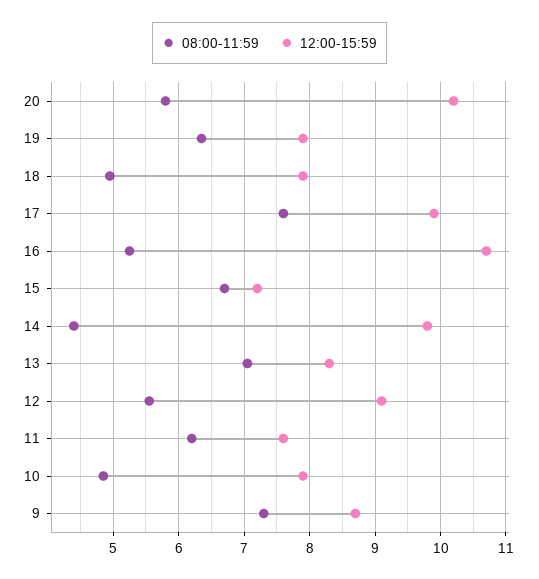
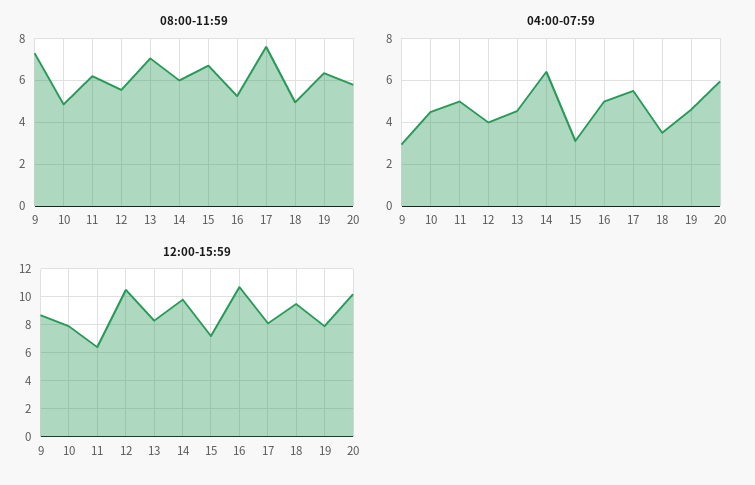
12:00-15:59, 18: 7.9 -> 9.5
12:00-15:59, 17: 9.9 -> 8
08:00-11:59, 14: 4.4 -> 6
12:00-15:59, 12: 9.1 -> 10.5
12:00-15:59, 11: 7.6 -> 6.5
04:00-07:59, 9: none -> 3
04:00-07:59, 10: none -> 4.5
04:00-07:59, 11: none -> 5
04:00-07:59, 12: none -> 4
04:00-07:59, 13: none -> 4.5
04:00-07:59, 14: none -> 6.5
04:00-07:59, 15: none -> 3
04:00-07:59, 16: none -> 5
04:00-07:59, 17: none -> 5.5
04:00-07:59, 18: none -> 3.5
04:00-07:59, 19: none -> 4.5
04:00-07:59, 20: none -> 6

